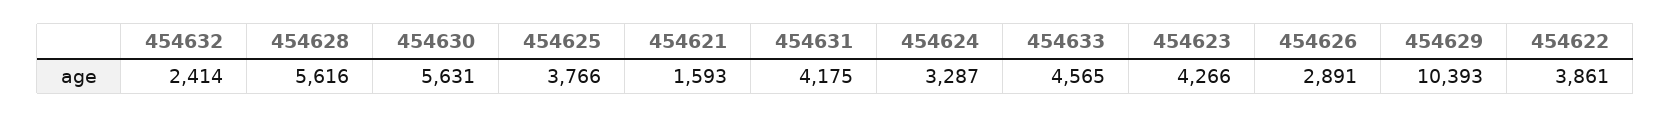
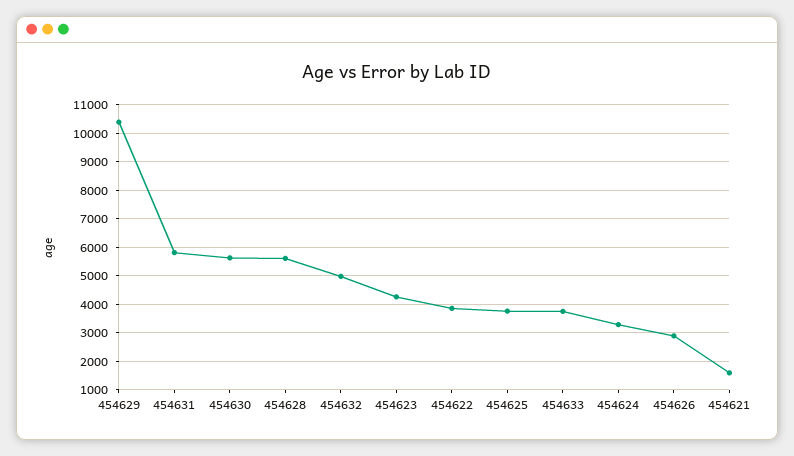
454632: 2414 -> 5000
454631: 4175 -> 5750
454633: 4565 -> 3750

